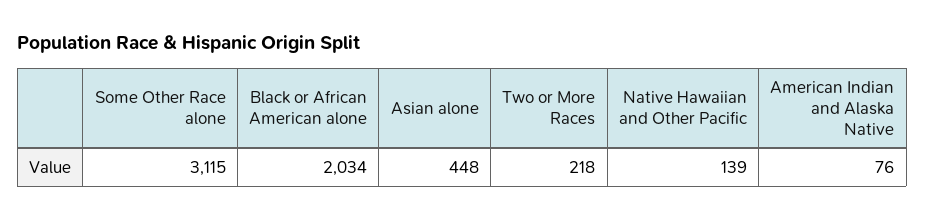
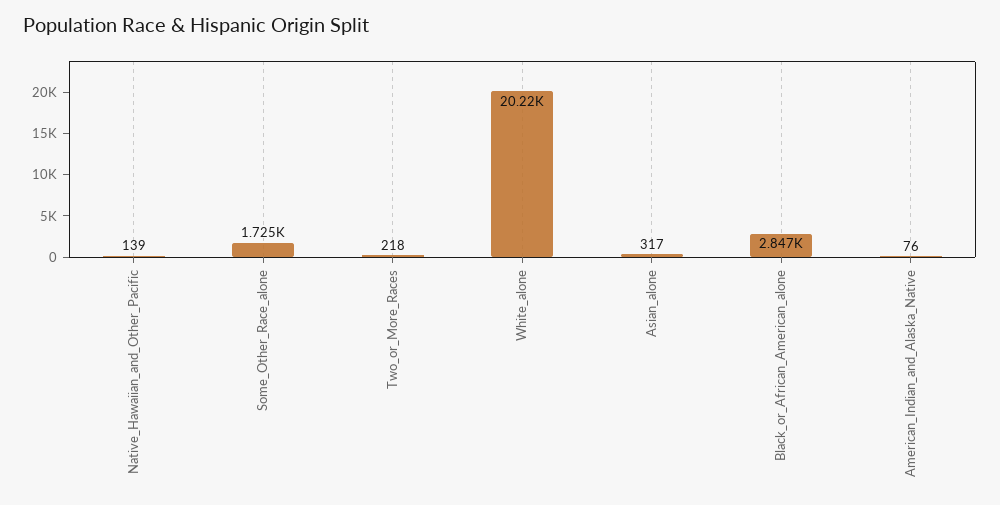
Some Other Race alone: 3115 -> 1725
Black or African American alone: 2034 -> 2847
Asian alone: 448 -> 317
White_alone: none -> 20220

